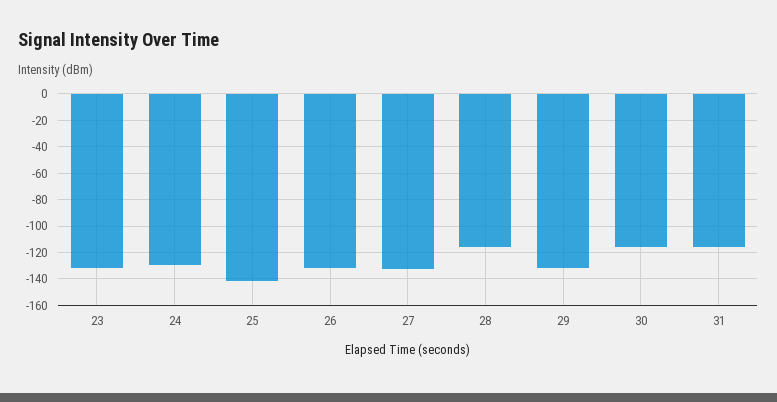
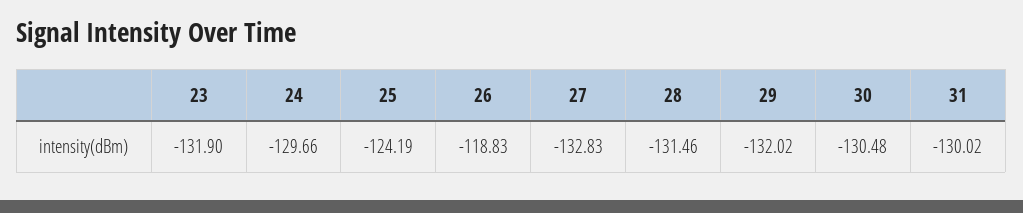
25: -140 -> -124.19
26: -130 -> -118.83
28: -115 -> -131.46
30: -115 -> -130.48
31: -115 -> -130.02

